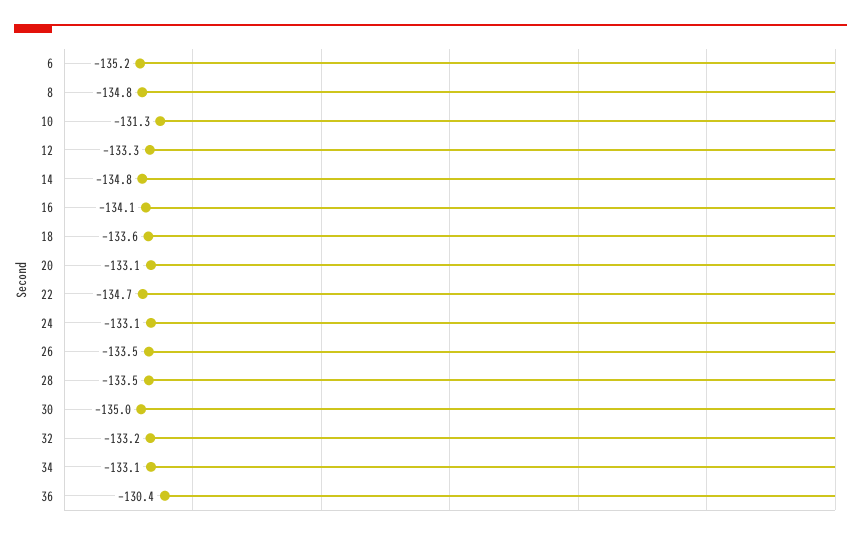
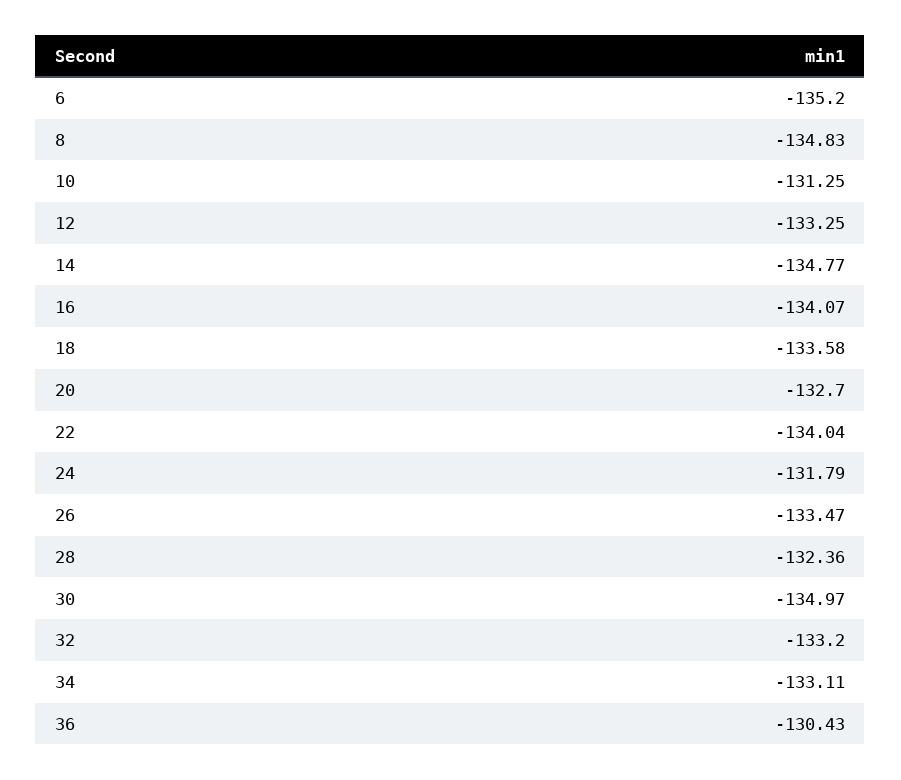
20: -133.1 -> -132.7
22: -134.7 -> -134.04
24: -133.1 -> -131.79
28: -133.5 -> -132.36

